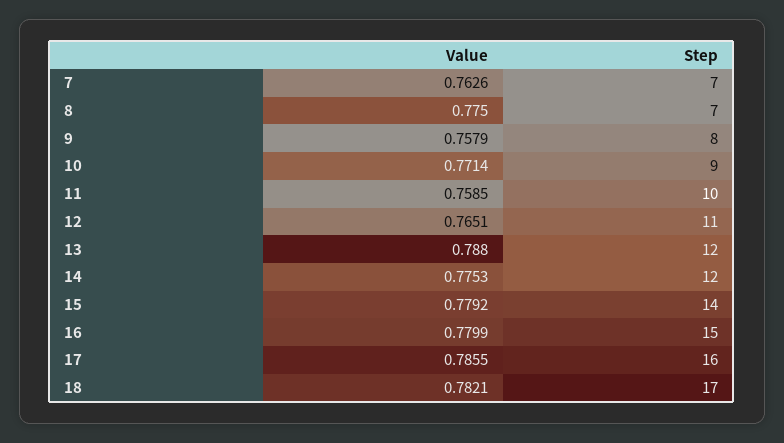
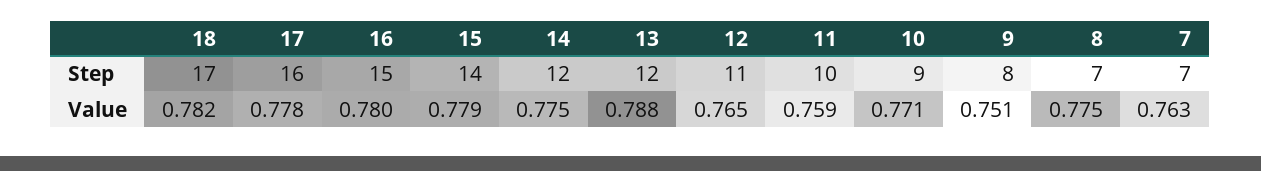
Value, 9: 0.7579 -> 0.751
Value, 17: 0.7855 -> 0.778

